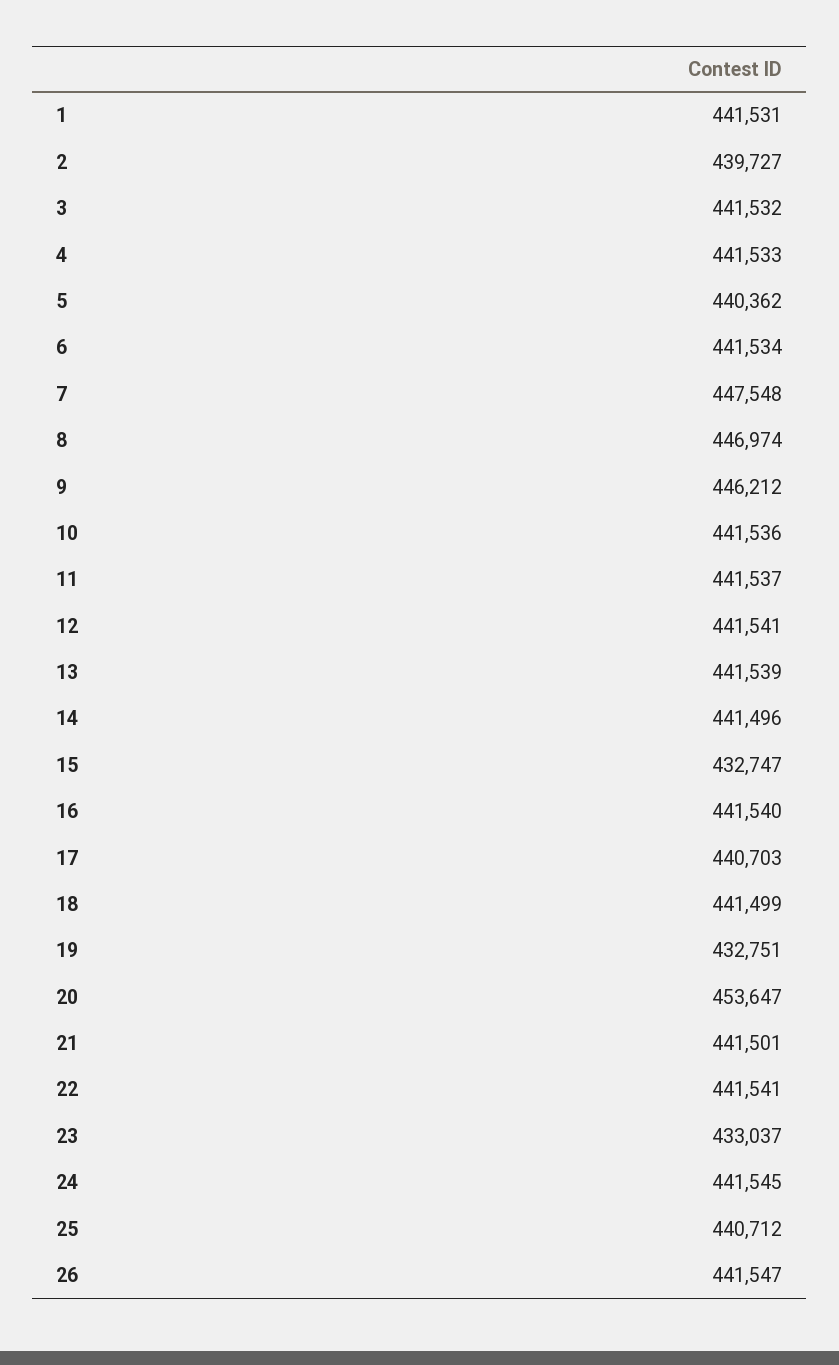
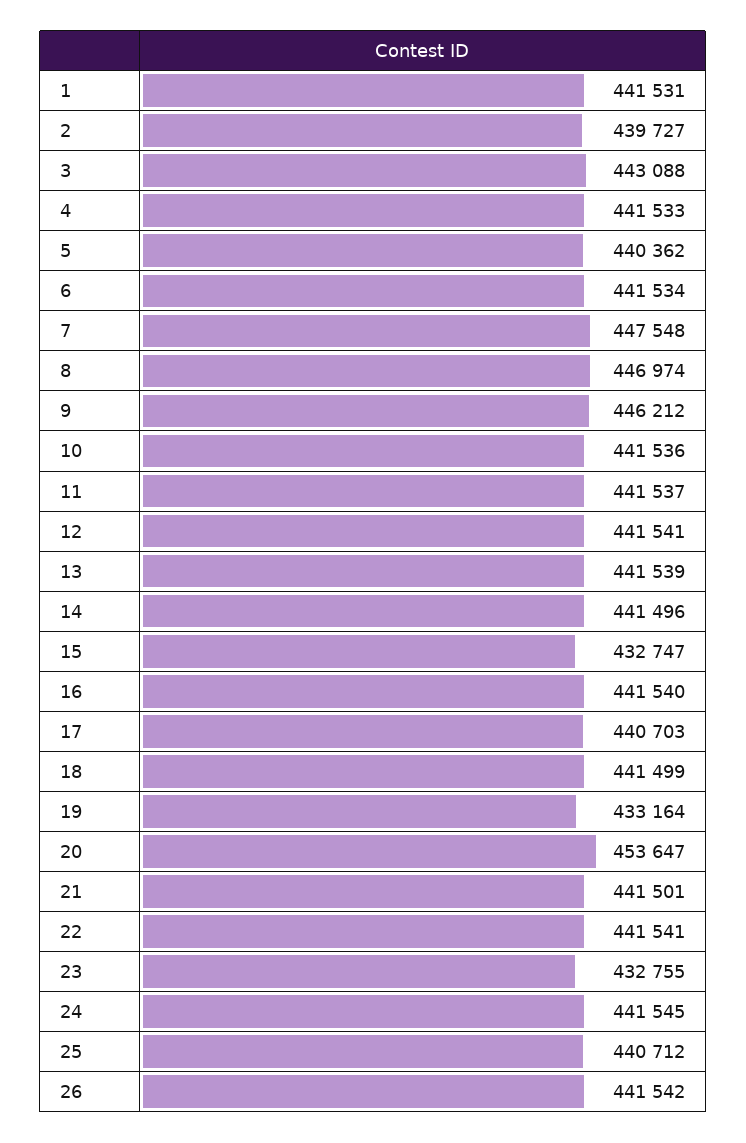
3: 441532 -> 443088
19: 432751 -> 433164
23: 433037 -> 432755
26: 441547 -> 441542

